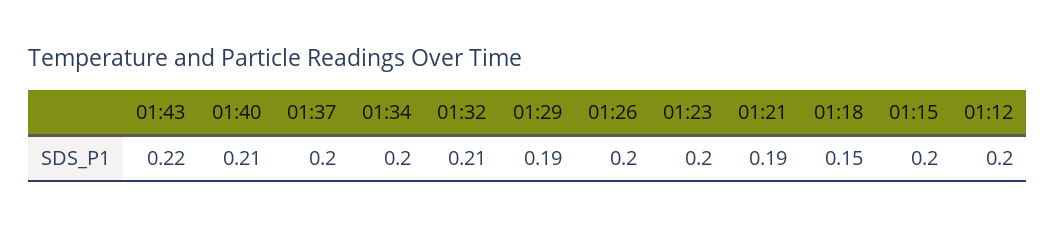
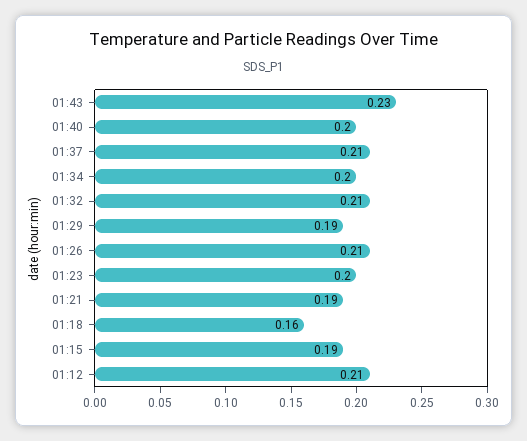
01:43: 0.22 -> 0.23
01:40: 0.21 -> 0.2
01:37: 0.2 -> 0.21
01:26: 0.2 -> 0.21
01:18: 0.15 -> 0.16
01:15: 0.2 -> 0.19
01:12: 0.2 -> 0.21

